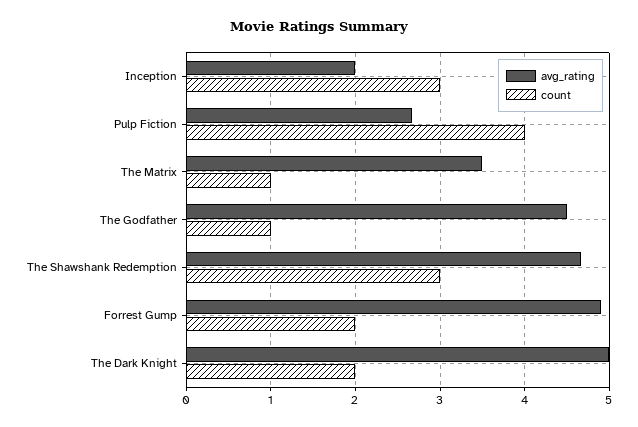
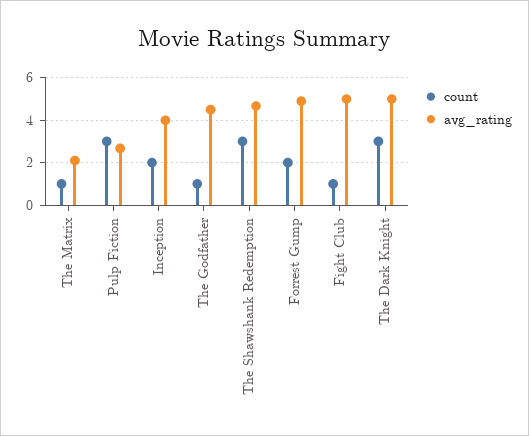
avg_rating, Inception: 2 -> 4
count, Inception: 3 -> 2
count, Pulp Fiction: 4 -> 3
avg_rating, The Matrix: 3.5 -> 2
count, The Dark Knight: 2 -> 3
count, Fight Club: none -> 1
avg_rating, Fight Club: none -> 5

